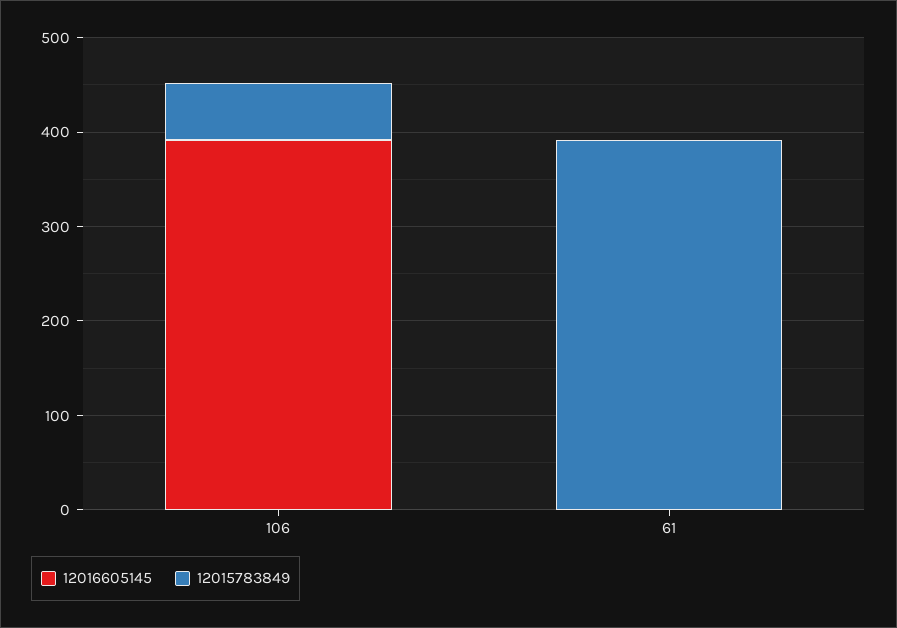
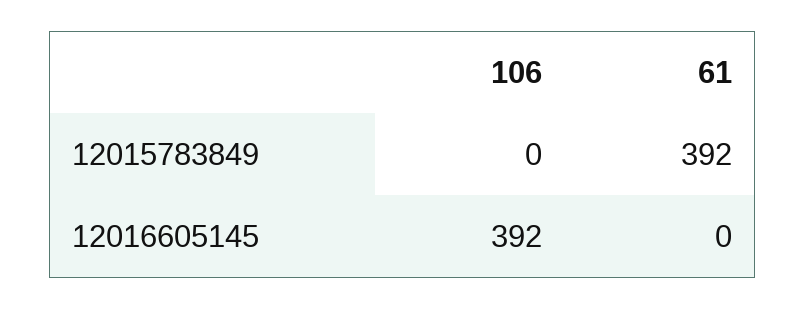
12015783849, 106: 60 -> 0

